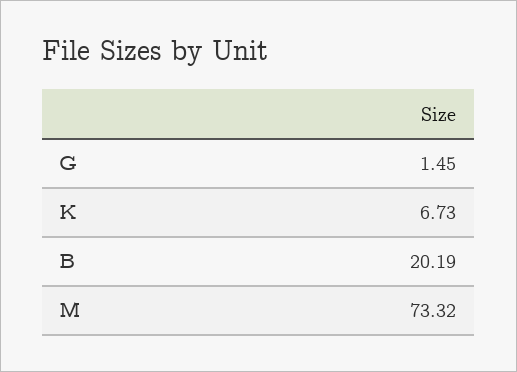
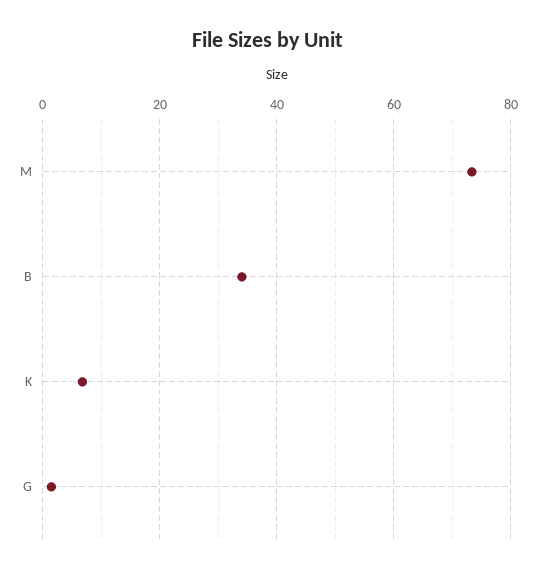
B: 20.19 -> 34

